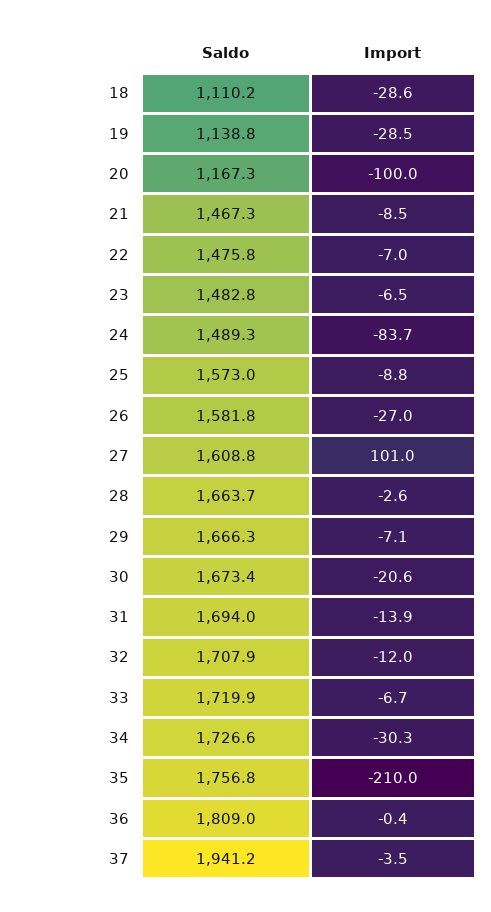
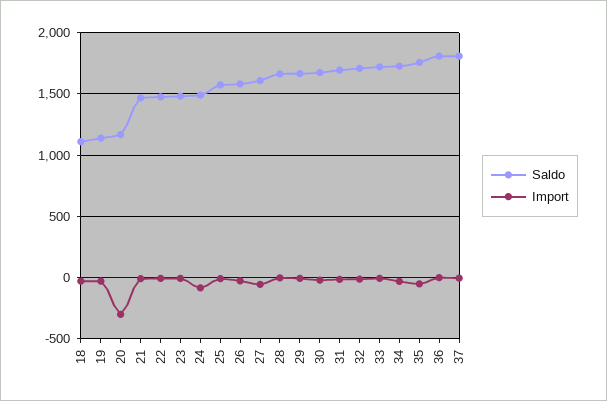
Import, 20: -100 -> -300
Import, 27: 101 -> -50
Import, 35: -210 -> -50
Saldo, 37: 1941.2 -> 1800

